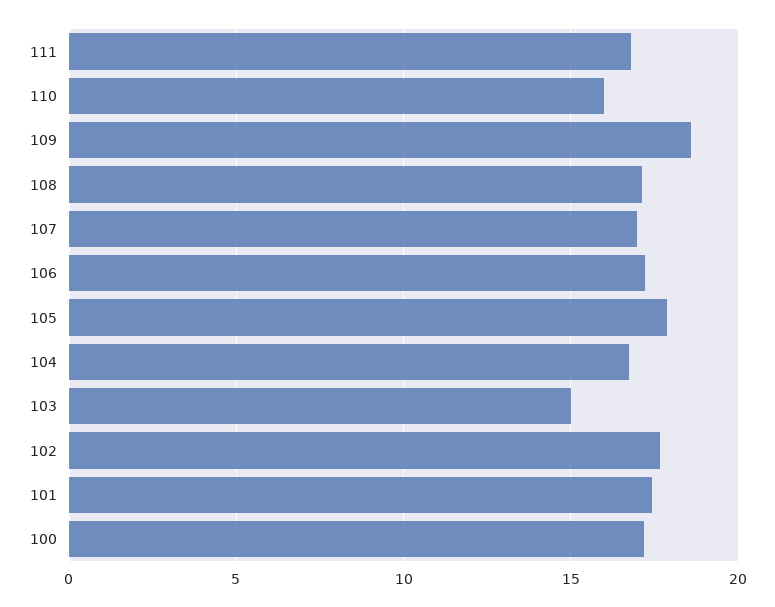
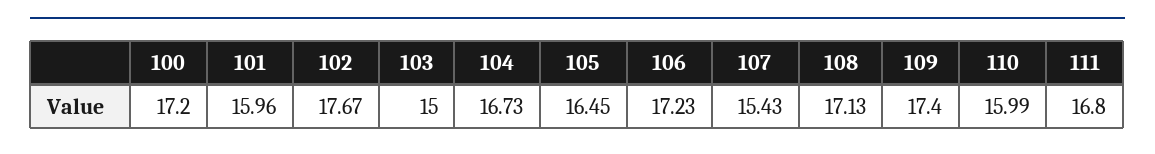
109: 18.5 -> 17.4
107: 17 -> 15.43
105: 18 -> 16.45
101: 17.5 -> 15.96

